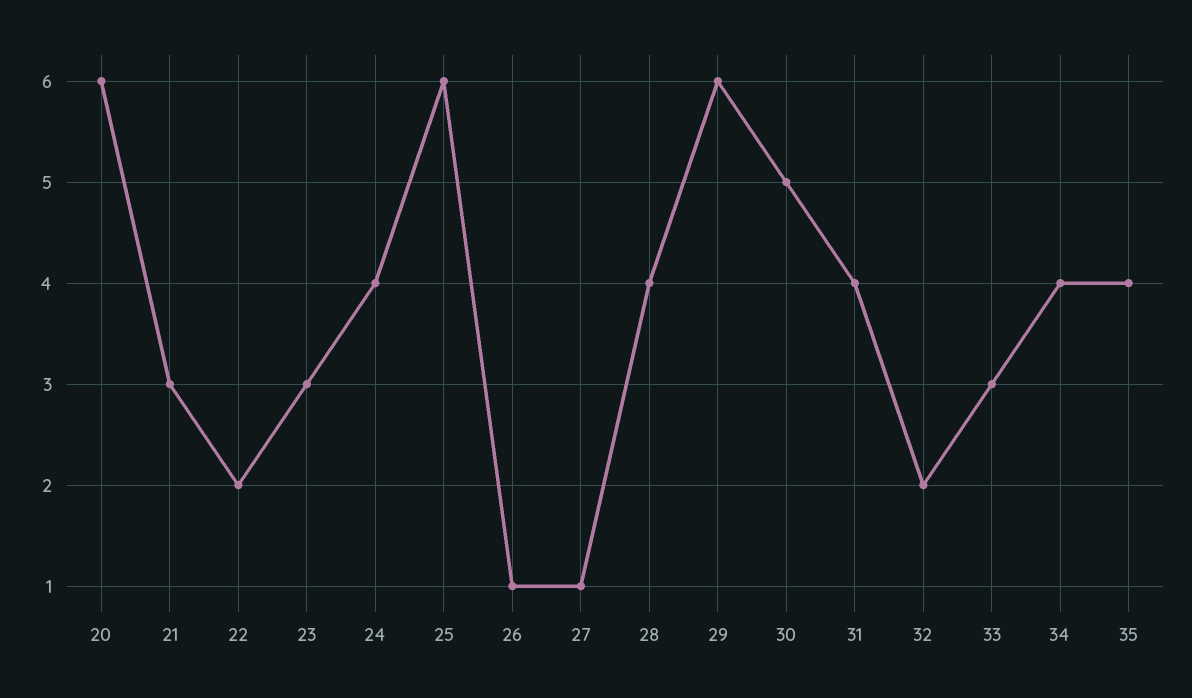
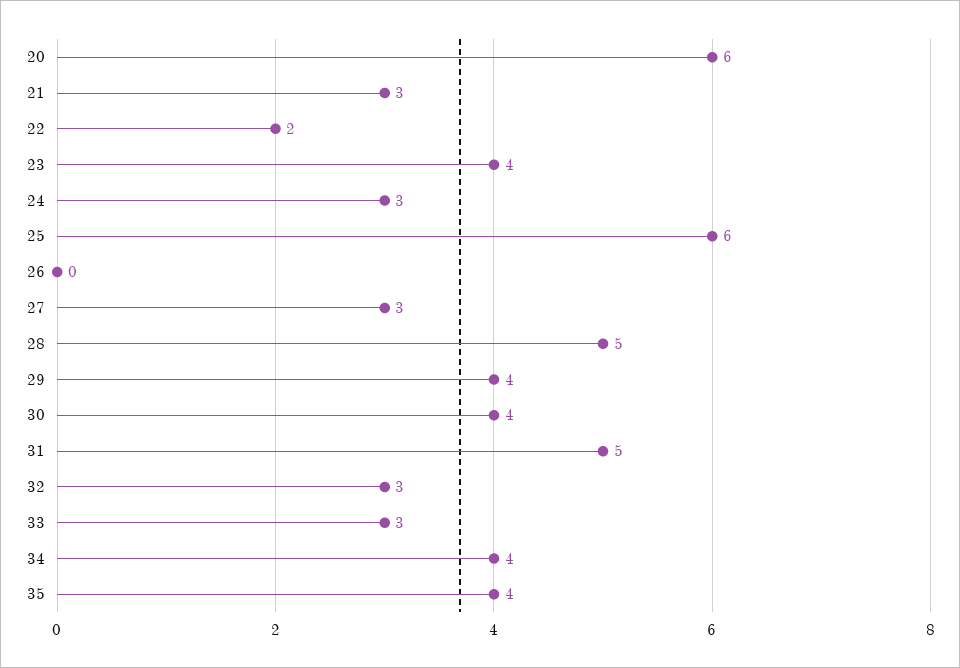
23: 3 -> 4
24: 4 -> 3
26: 1 -> 0
27: 1 -> 3
28: 4 -> 5
29: 6 -> 4
30: 5 -> 4
31: 4 -> 5
32: 2 -> 3

